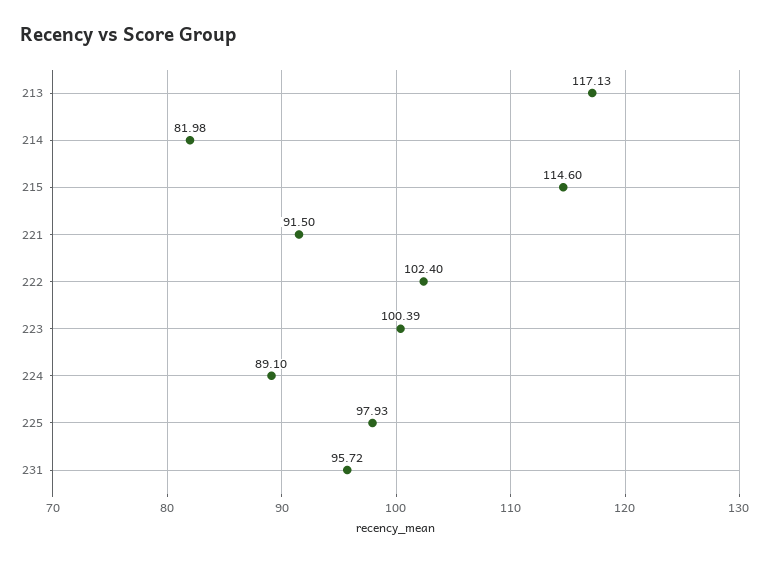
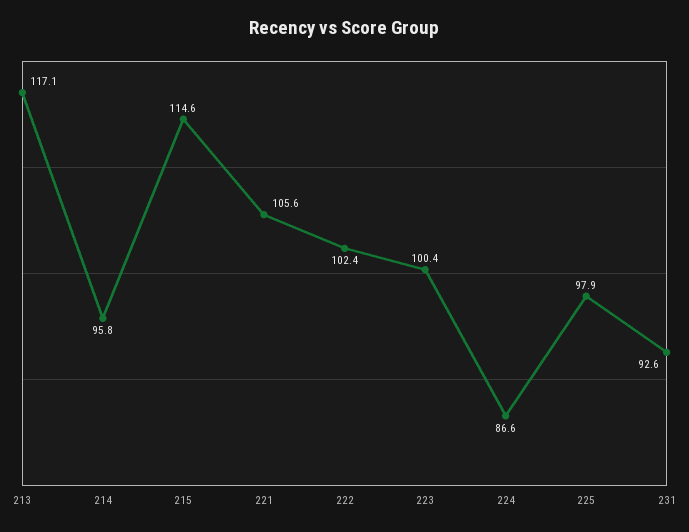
214: 81.98 -> 95.8
221: 91.5 -> 105.6
224: 89.1 -> 86.6
231: 95.72 -> 92.6

